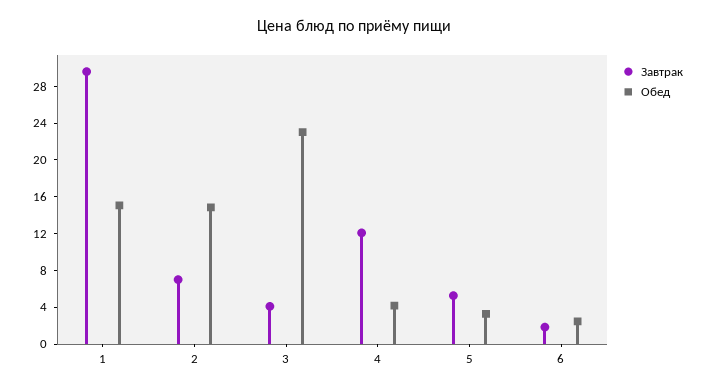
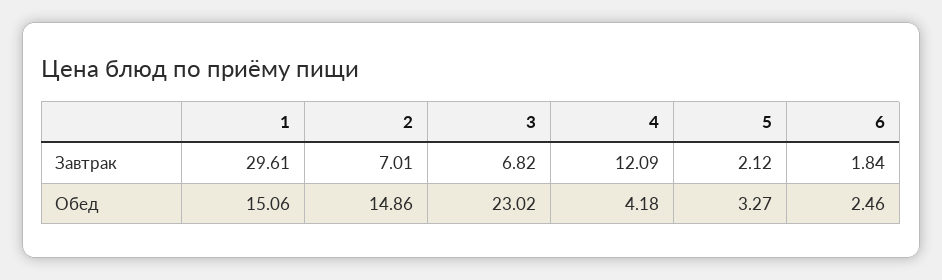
Завтрак, 3: 4 -> 6.82
Завтрак, 5: 5 -> 2.12

